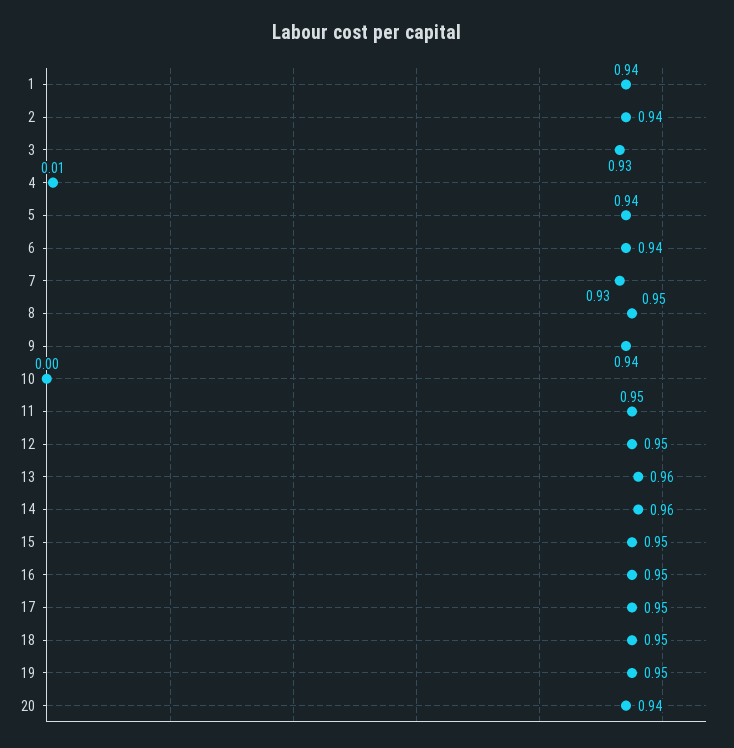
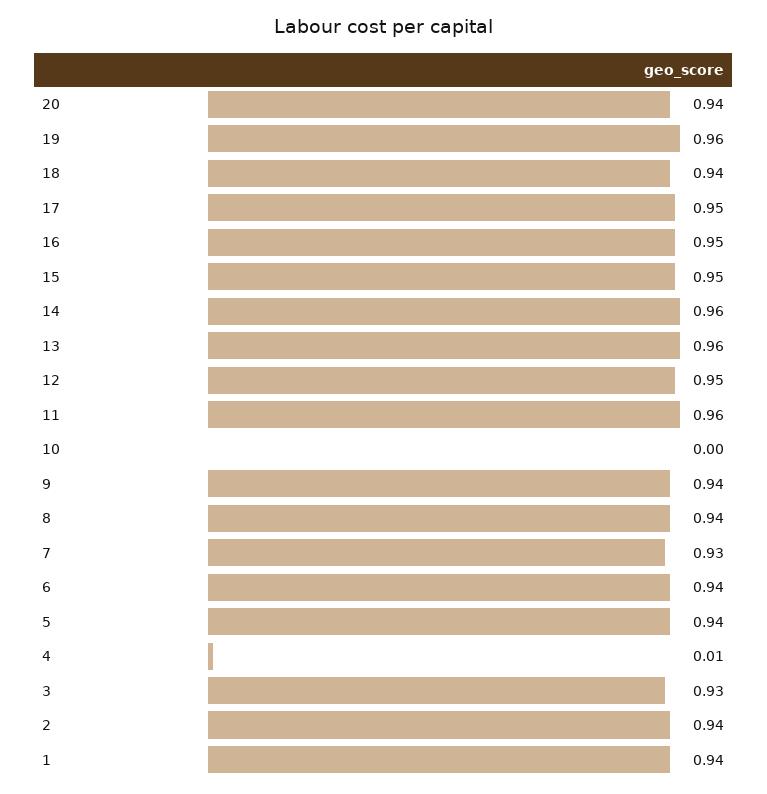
8: 0.95 -> 0.94
11: 0.95 -> 0.96
18: 0.95 -> 0.94
19: 0.95 -> 0.96

